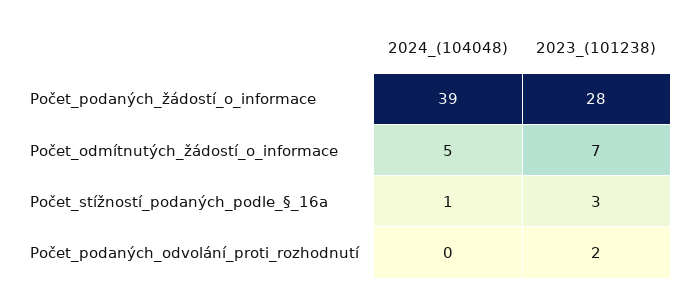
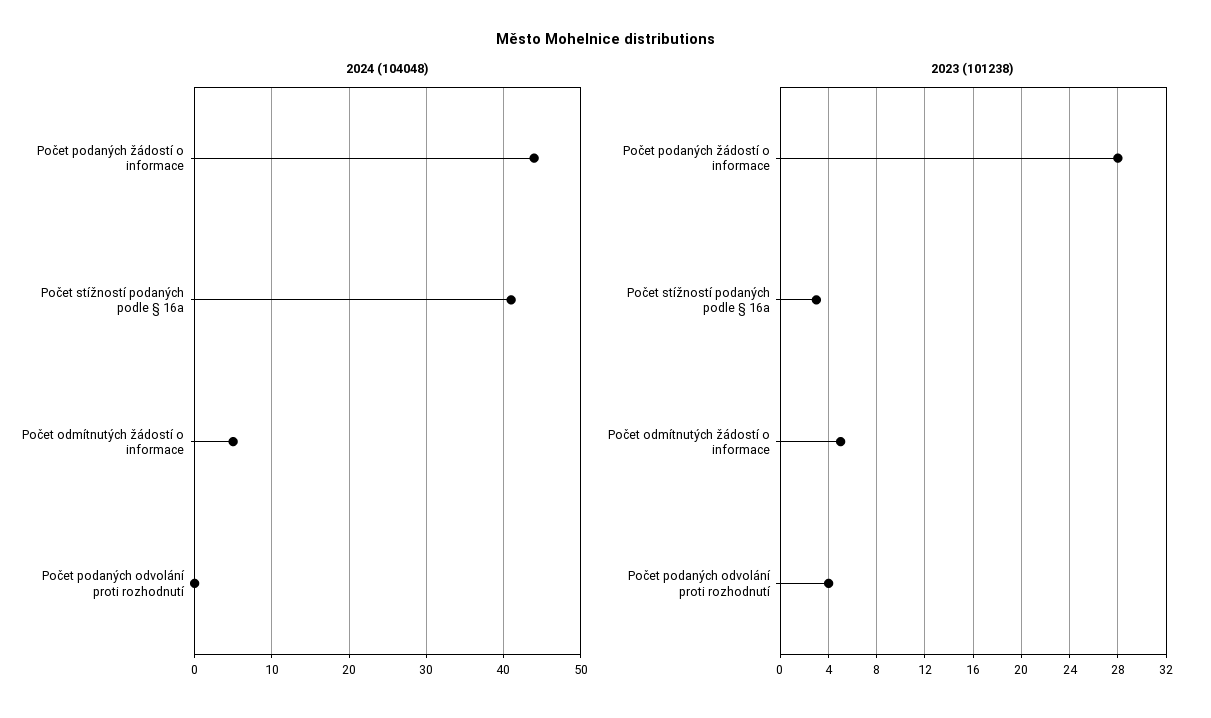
2024_(104048), Počet_podaných_žádostí_o_informace: 39 -> 44
2023_(101238), Počet_odmítnutých_žádostí_o_informace: 7 -> 5
2024_(104048), Počet_stížností_podaných_podle_§_16a: 1 -> 41
2023_(101238), Počet_podaných_odvolání_proti_rozhodnutí: 2 -> 4

